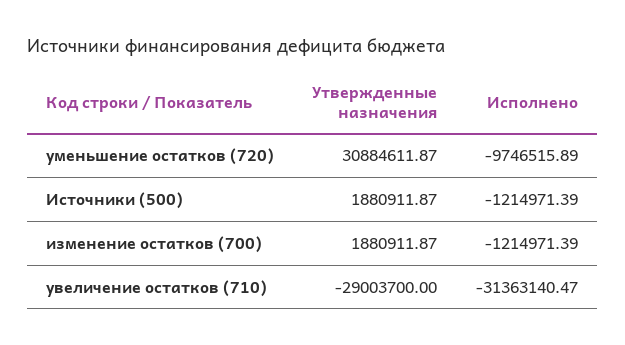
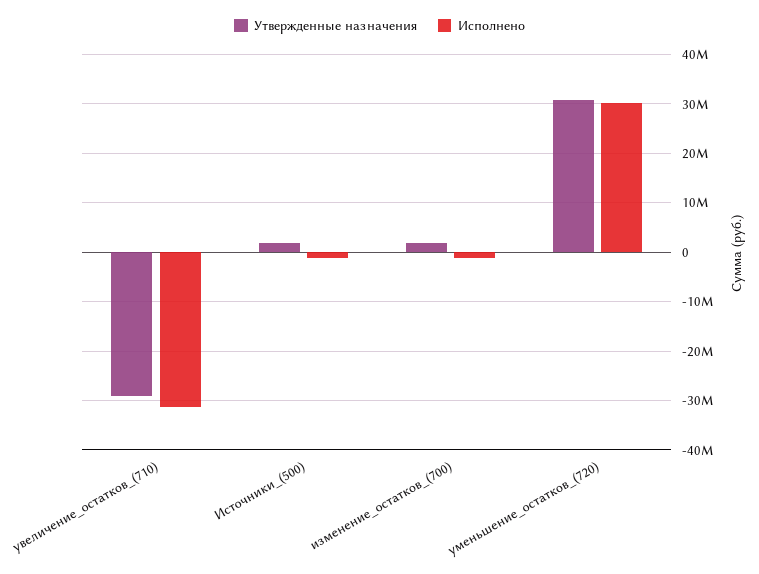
Исполнено, уменьшение остатков (720): -9746515.89 -> 30000000

